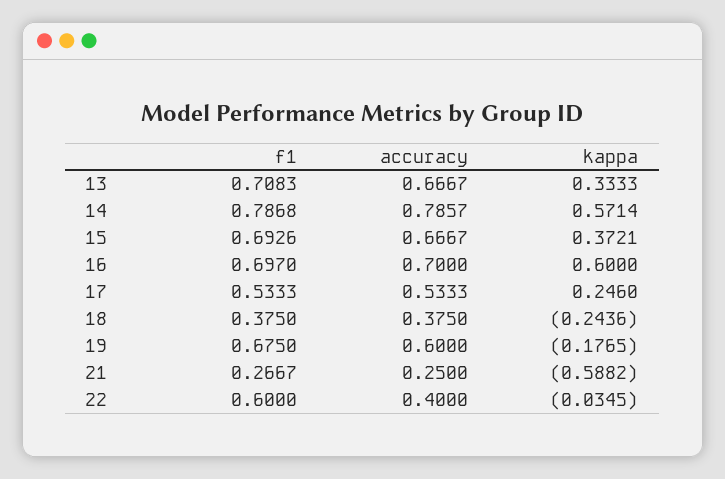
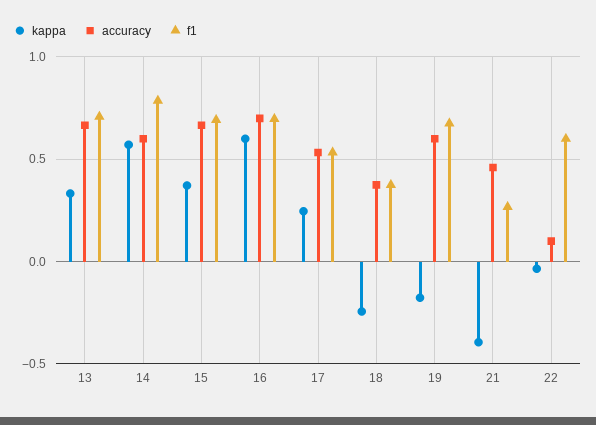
accuracy, 14: 0.7857 -> 0.6
accuracy, 21: 0.25 -> 0.45
kappa, 21: -0.5882 -> -0.4
accuracy, 22: 0.4 -> 0.1

